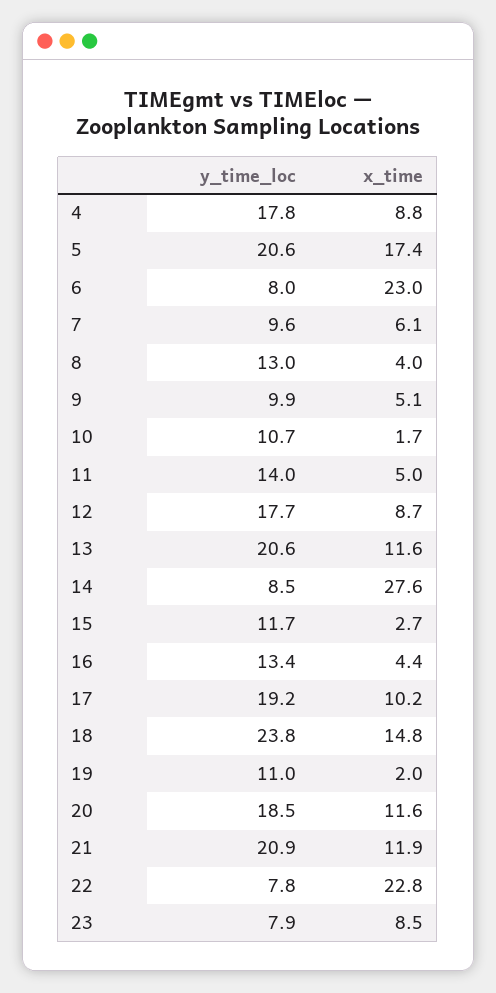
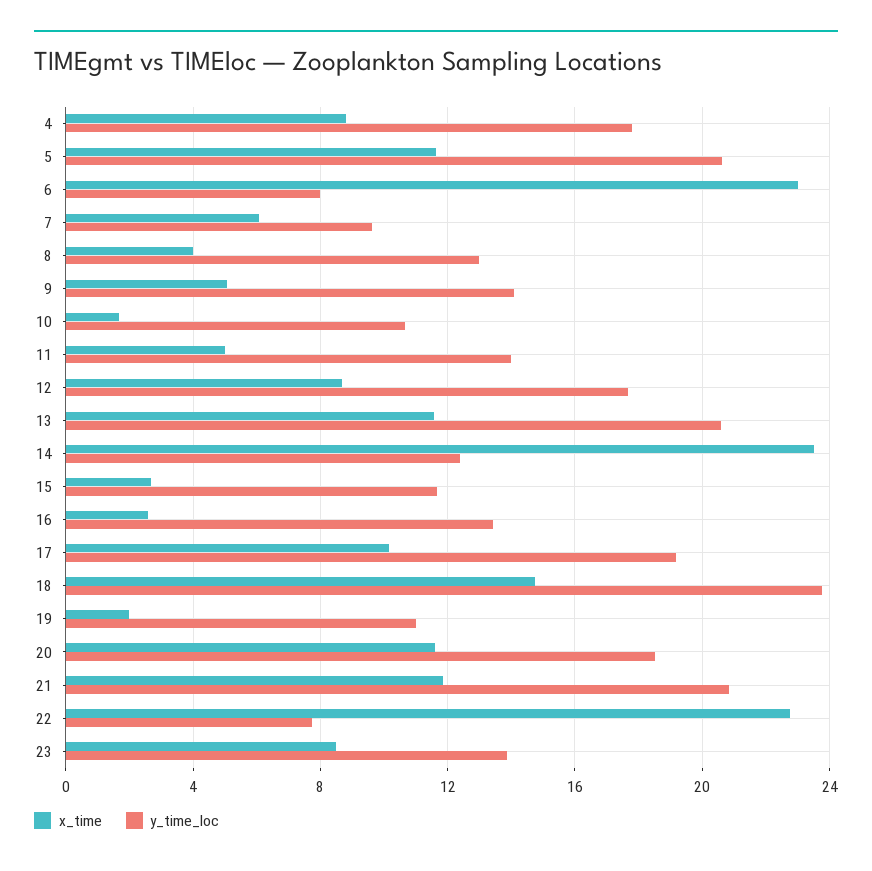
x_time, 5: 17.4 -> 11.5
y_time_loc, 9: 9.9 -> 14
y_time_loc, 14: 8.5 -> 12.5
x_time, 14: 27.6 -> 23.5
x_time, 16: 4.4 -> 2.5
y_time_loc, 23: 7.9 -> 14

